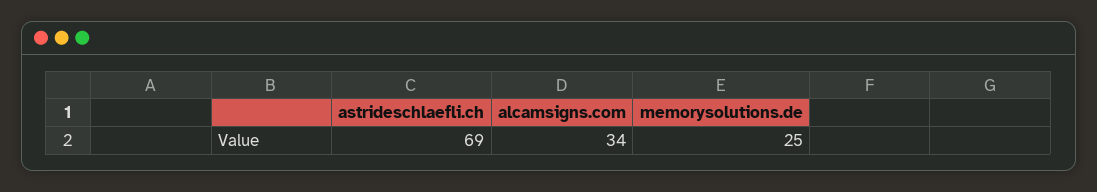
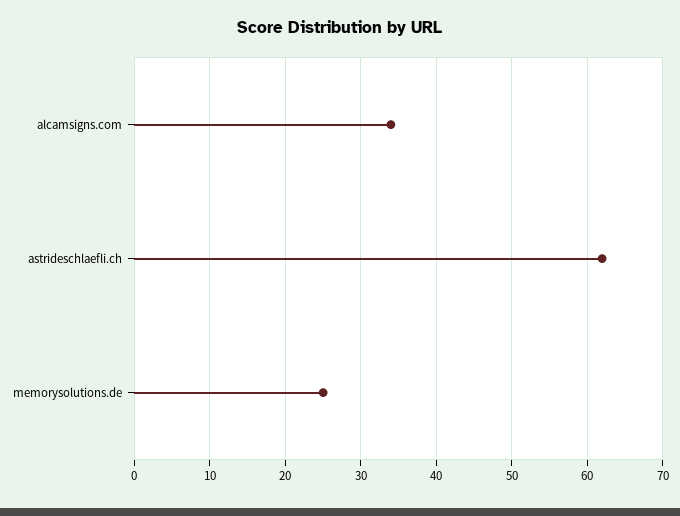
astrideschlaefli.ch: 69 -> 62

